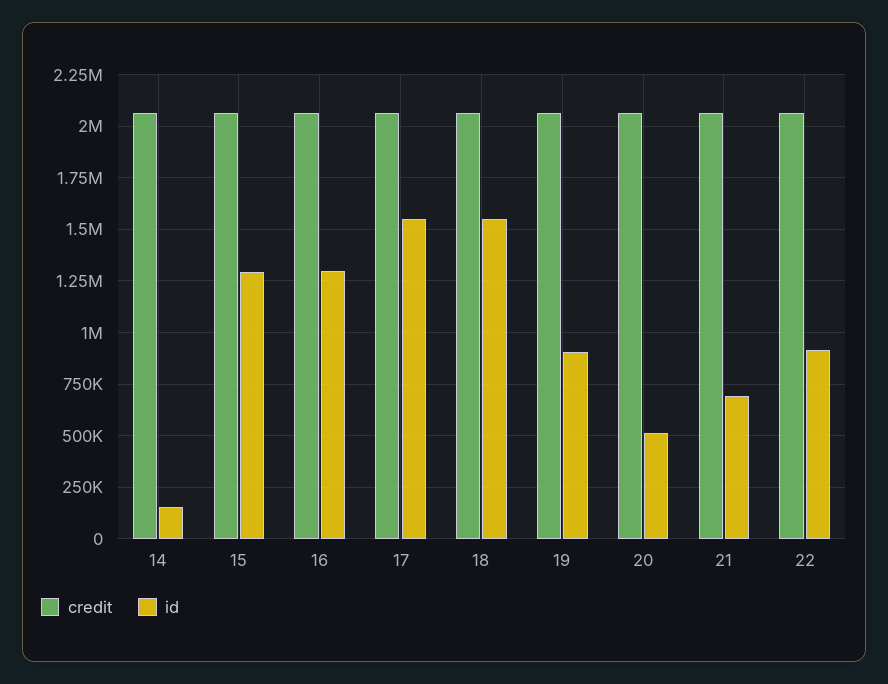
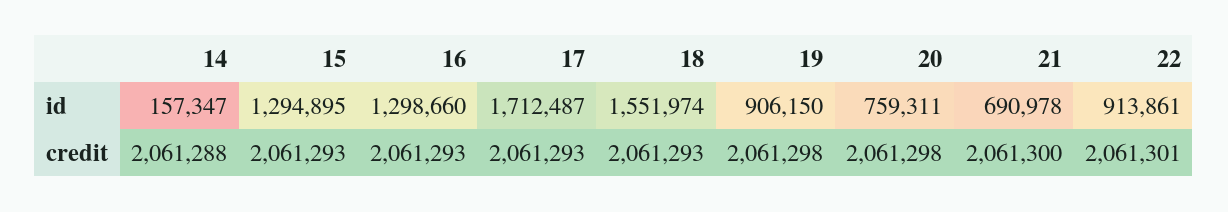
id, 17: 1550000 -> 1712487
id, 20: 500000 -> 759311

